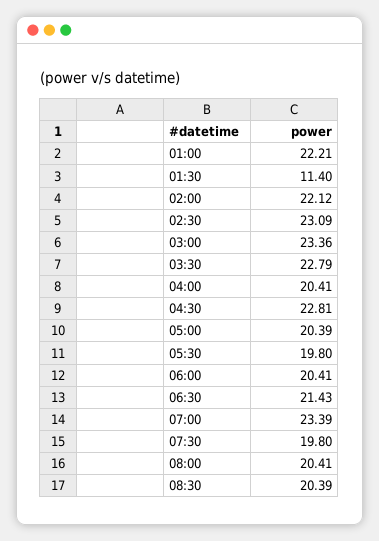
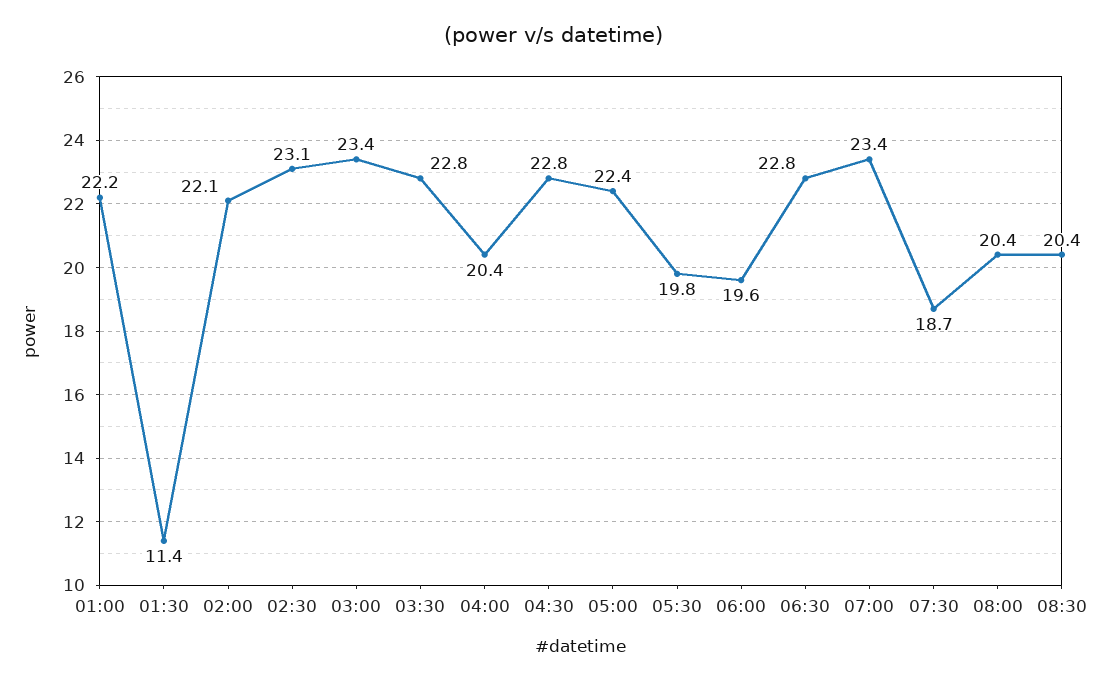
05:00: 20.39 -> 22.4
06:00: 20.41 -> 19.6
06:30: 21.43 -> 22.8
07:30: 19.8 -> 18.7

